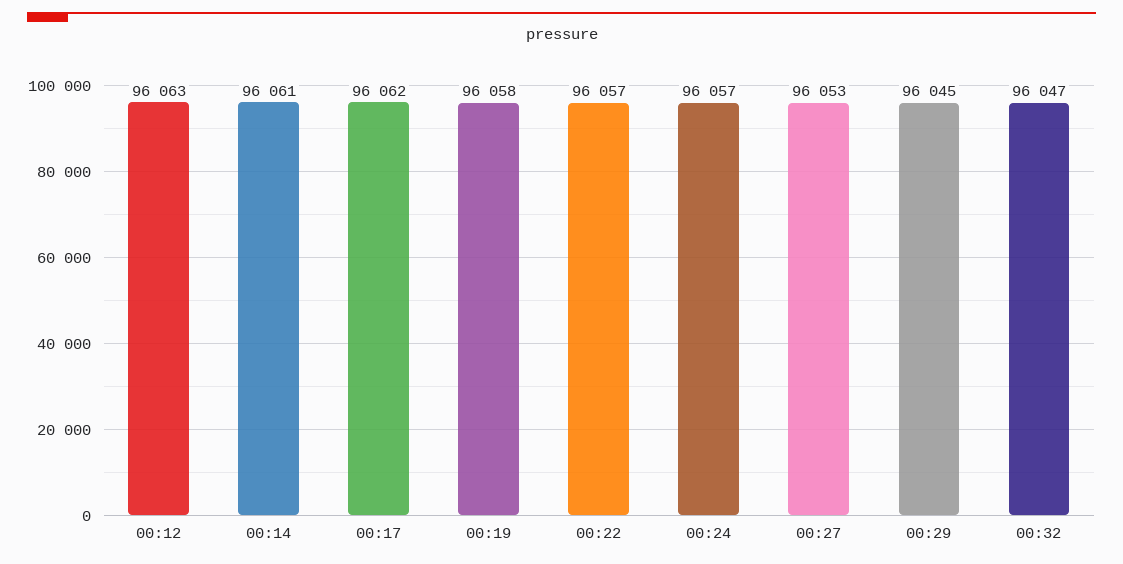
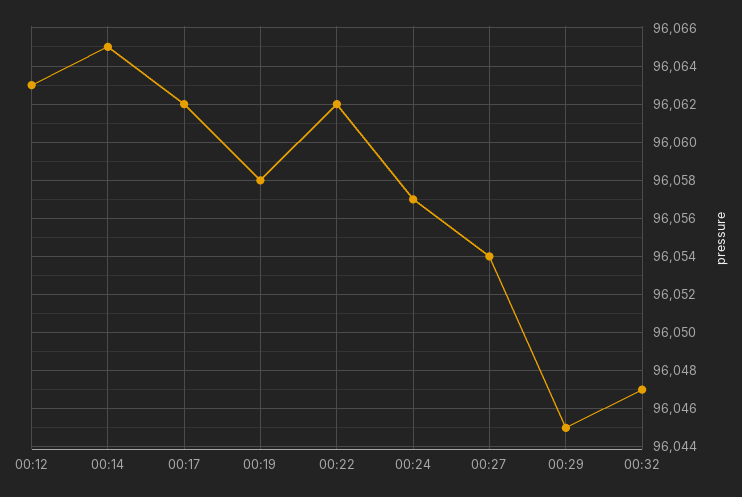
00:14: 96061 -> 96065
00:22: 96057 -> 96062
00:27: 96053 -> 96054

